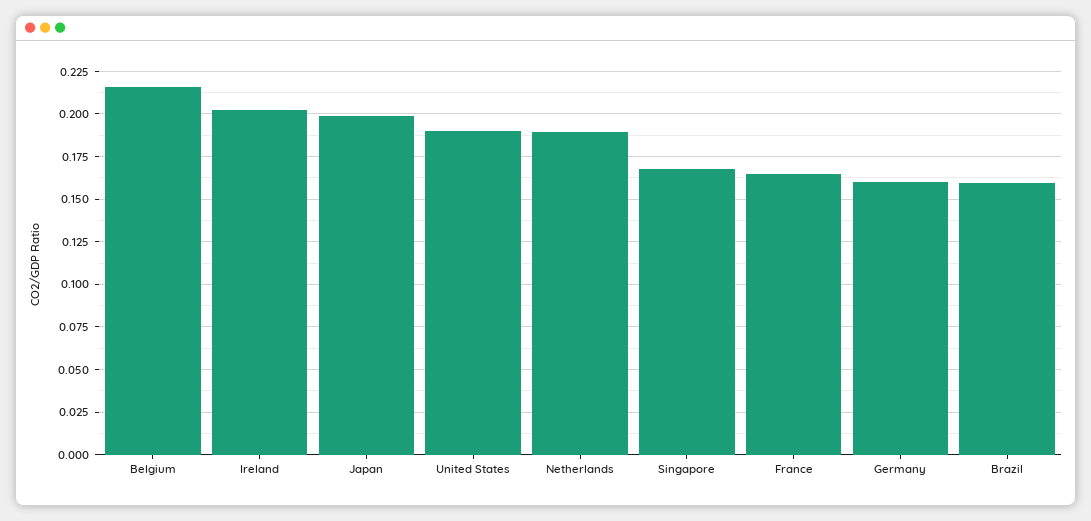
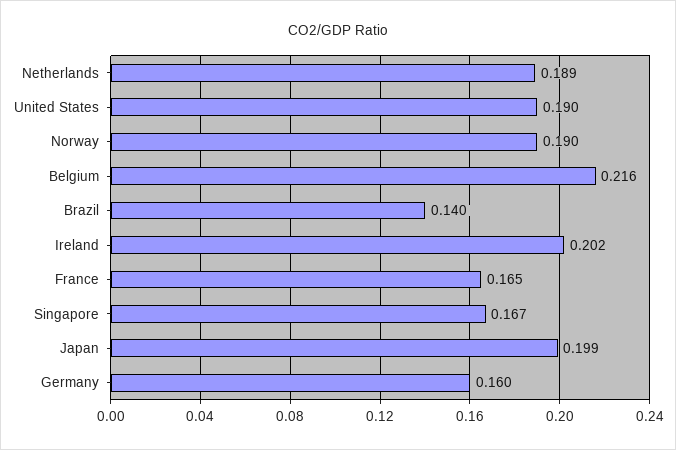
Brazil: 0.16 -> 0.14
Norway: none -> 0.19

